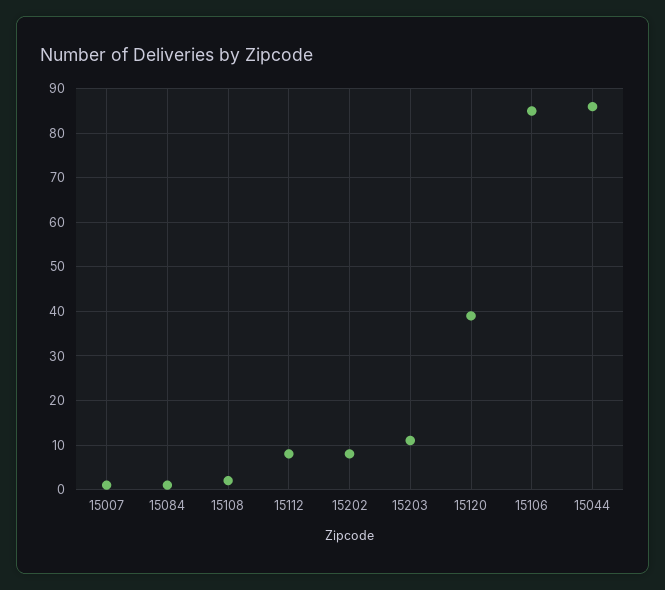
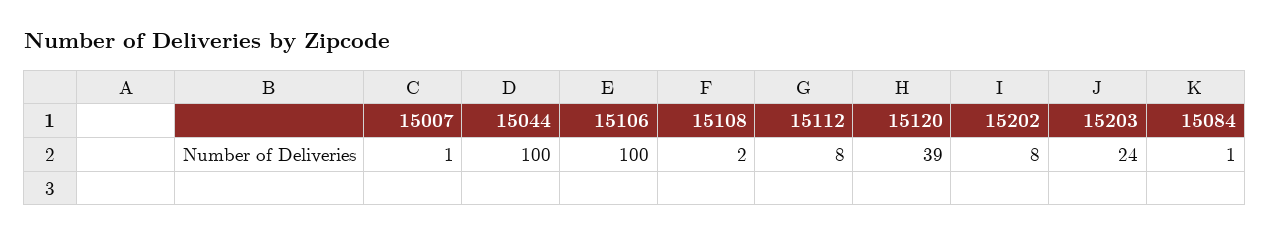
15203: 10 -> 24
15106: 85 -> 100
15044: 85 -> 100

